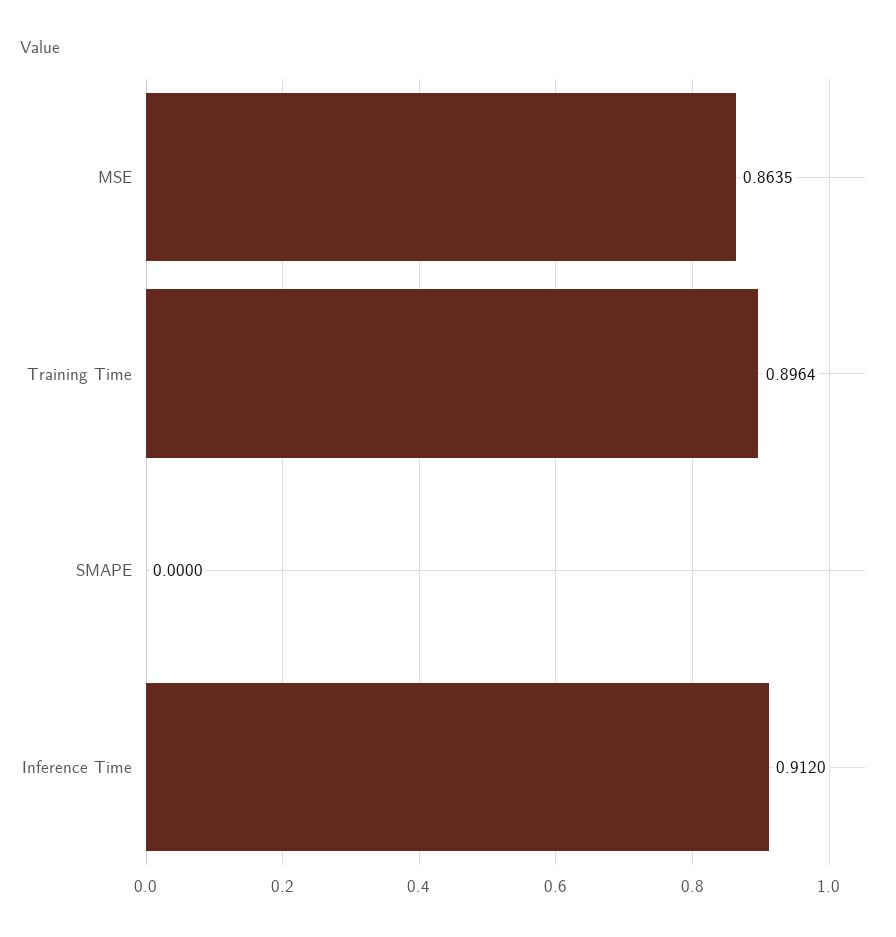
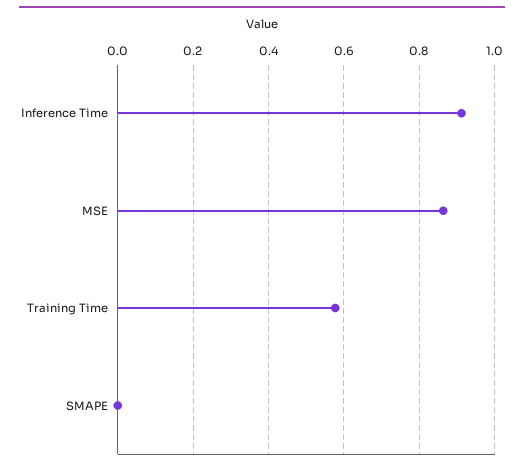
Training Time: 0.8964 -> 0.58

